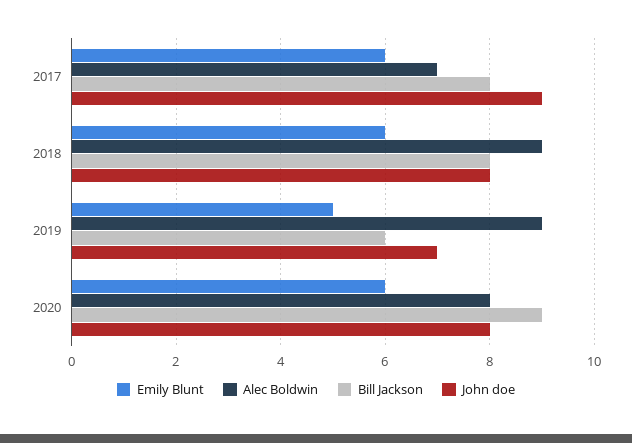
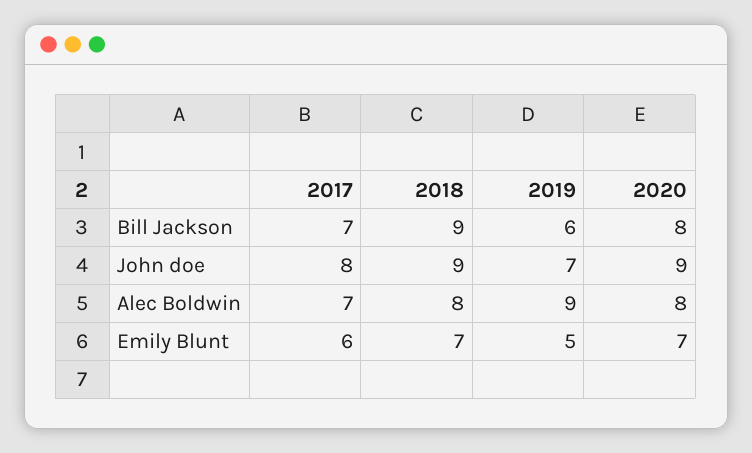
Bill Jackson, 2017: 8 -> 7
John doe, 2017: 9 -> 8
Emily Blunt, 2018: 6 -> 7
Alec Boldwin, 2018: 9 -> 8
Bill Jackson, 2018: 8 -> 9
John doe, 2018: 8 -> 9
Emily Blunt, 2020: 6 -> 7
Bill Jackson, 2020: 9 -> 8
John doe, 2020: 8 -> 9

